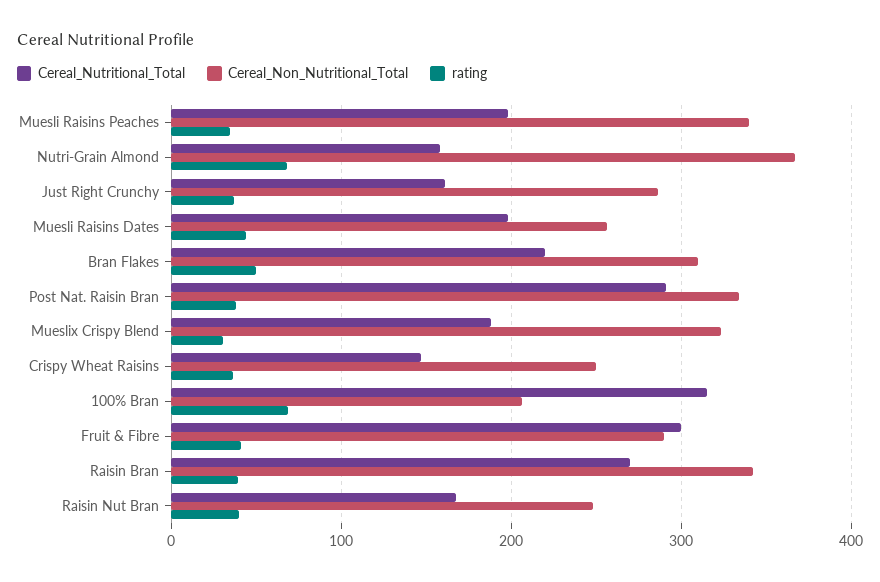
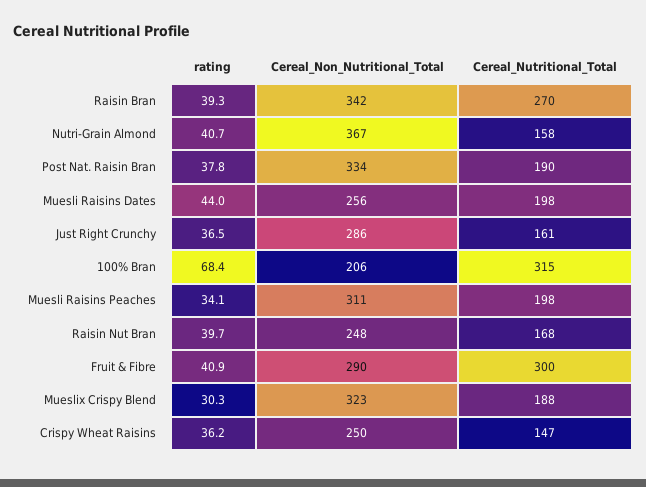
Cereal_Non_Nutritional_Total, Muesli Raisins Peaches: 340 -> 311
rating, Nutri-Grain Almond: 70 -> 40.7
Cereal_Nutritional_Total, Bran Flakes: 220 -> none
Cereal_Non_Nutritional_Total, Bran Flakes: 310 -> none
rating, Bran Flakes: 50 -> none
Cereal_Nutritional_Total, Post Nat. Raisin Bran: 290 -> 190

